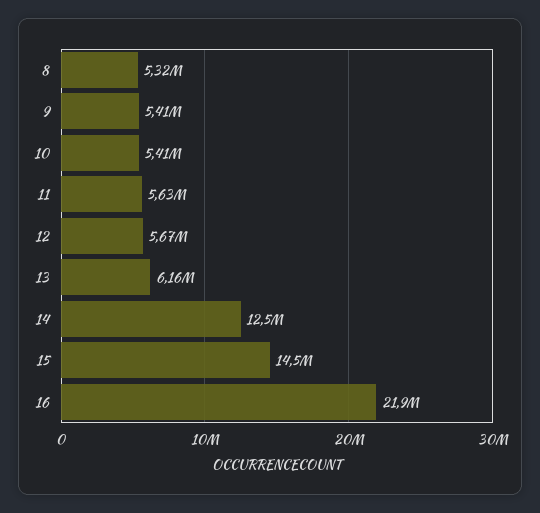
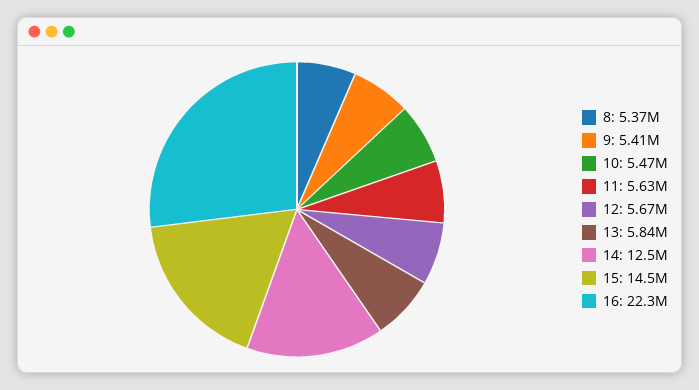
8: 5320000 -> 5370000
10: 5410000 -> 5470000
13: 6160000 -> 5840000
16: 21900000 -> 22300000

